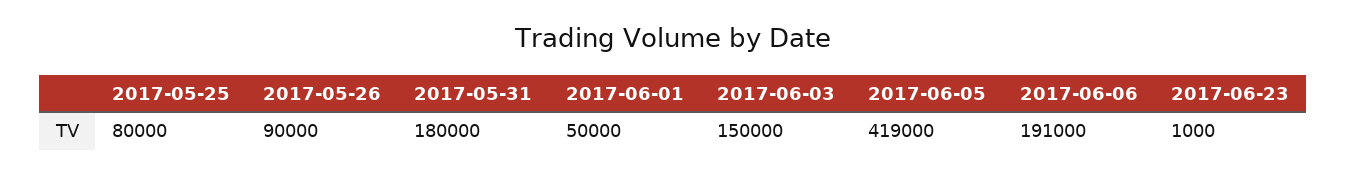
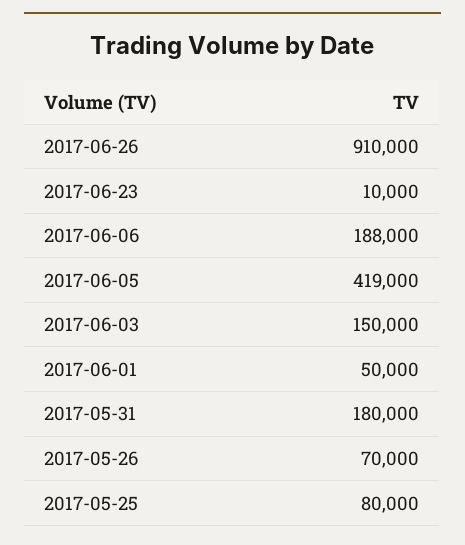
2017-05-26: 90000 -> 70000
2017-06-06: 191000 -> 188000
2017-06-23: 1000 -> 10000
2017-06-26: none -> 910000

